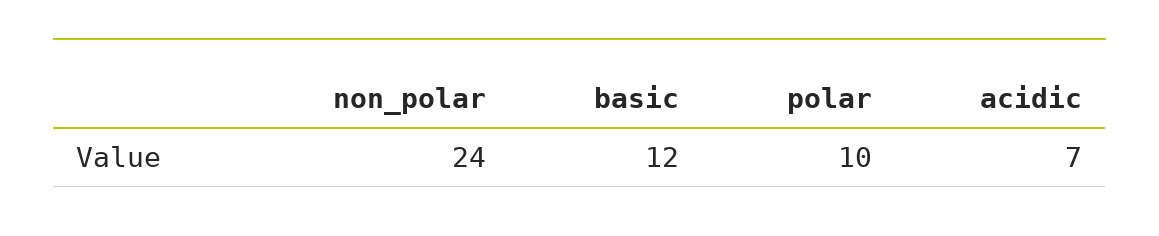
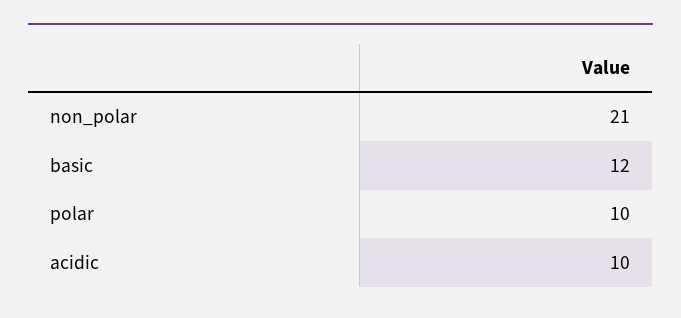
non_polar: 24 -> 21
acidic: 7 -> 10

